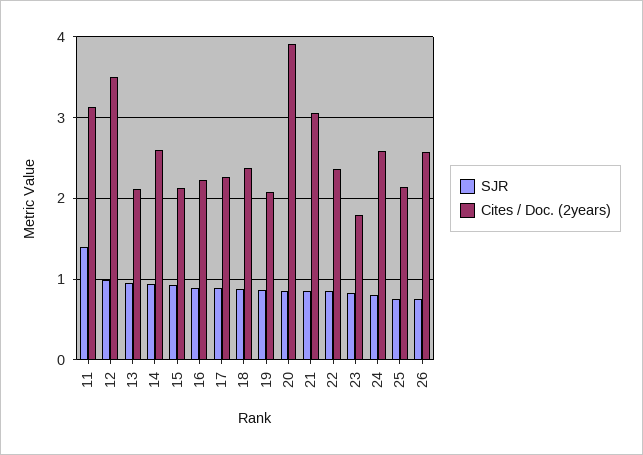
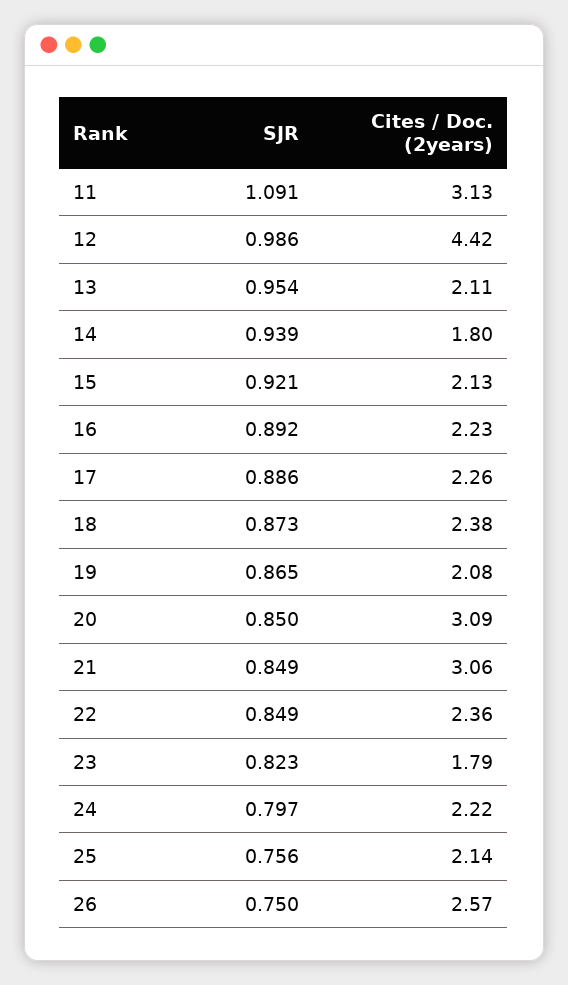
SJR, 11: 1.4 -> 1.091
Cites / Doc. (2years), 12: 3.5 -> 4.42
Cites / Doc. (2years), 14: 2.6 -> 1.8
Cites / Doc. (2years), 20: 3.9 -> 3.09
Cites / Doc. (2years), 24: 2.6 -> 2.22

